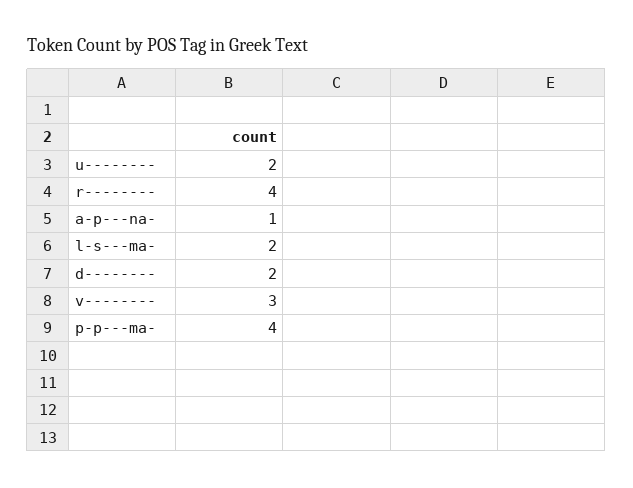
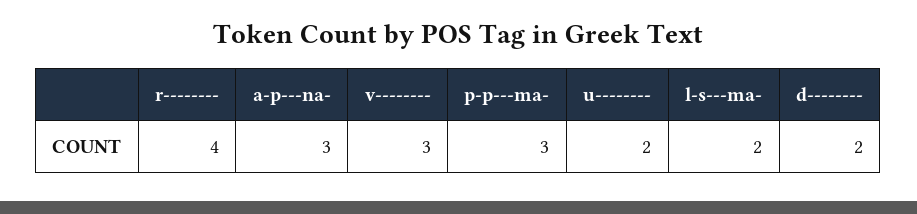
a-p---na-: 1 -> 3
p-p---ma-: 4 -> 3

